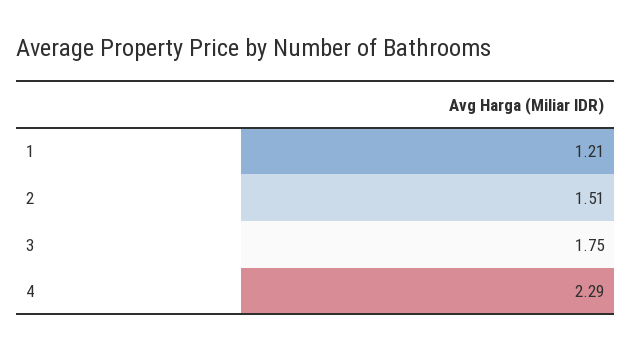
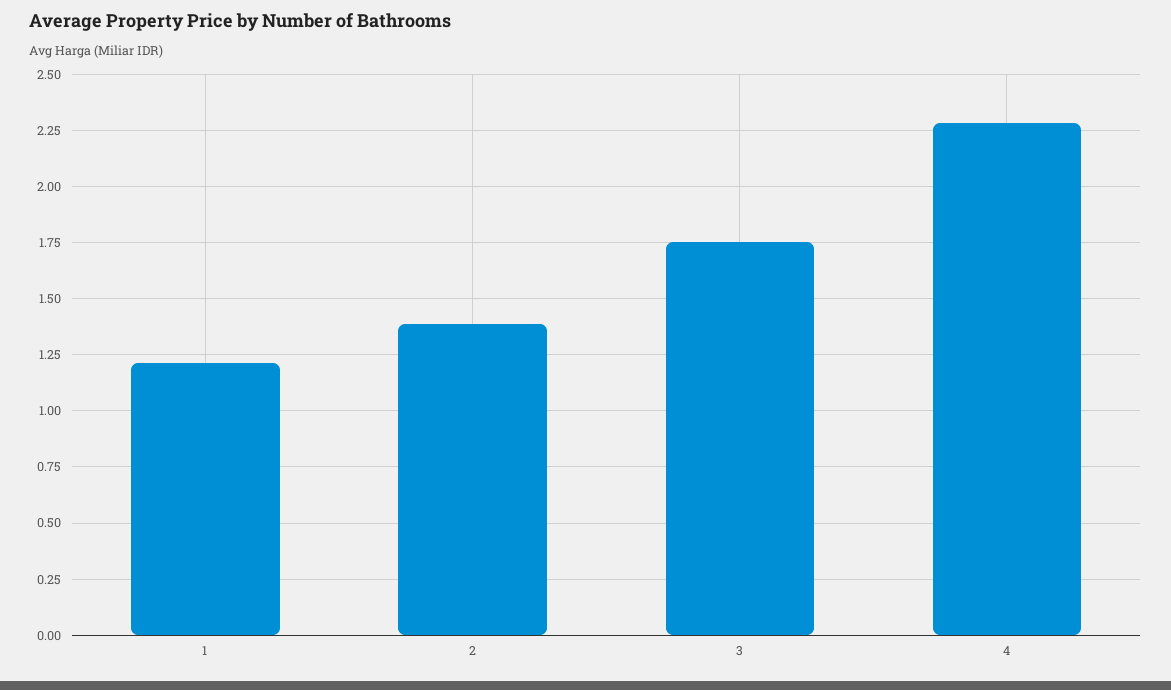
2: 1.51 -> 1.4

